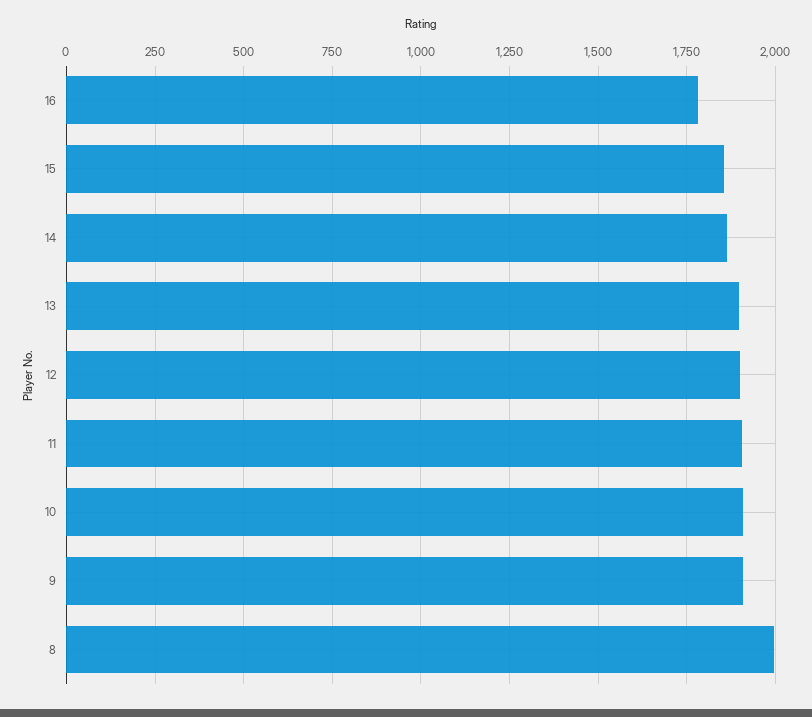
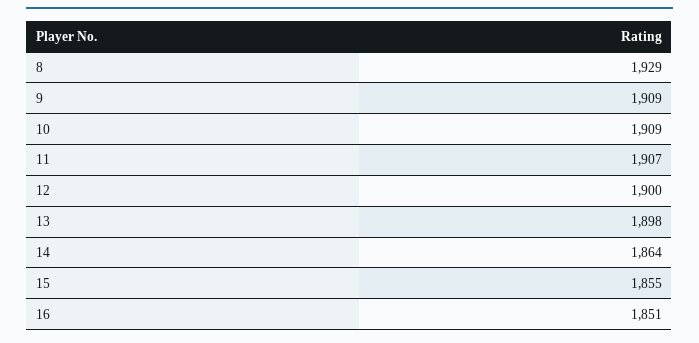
16: 1775 -> 1851
8: 2000 -> 1929

